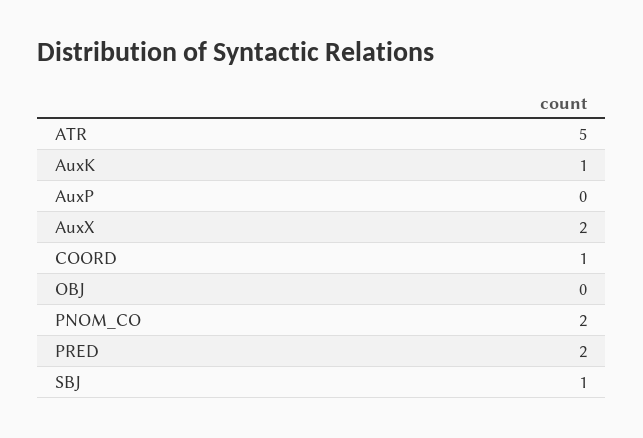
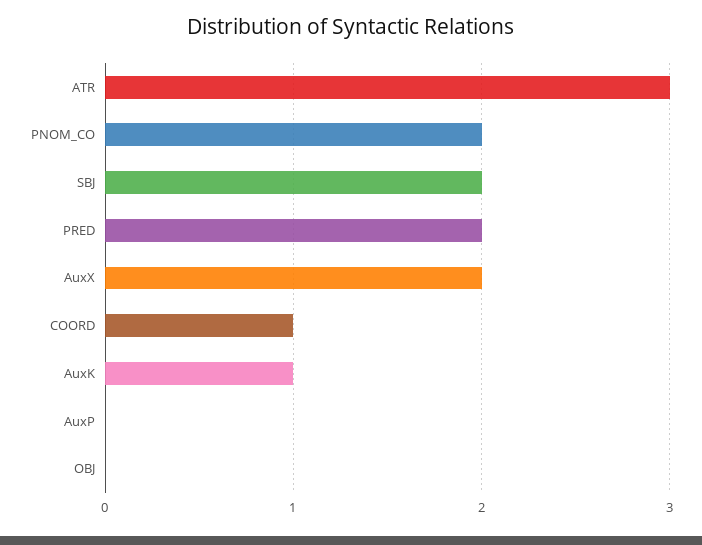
ATR: 5 -> 3
SBJ: 1 -> 2

